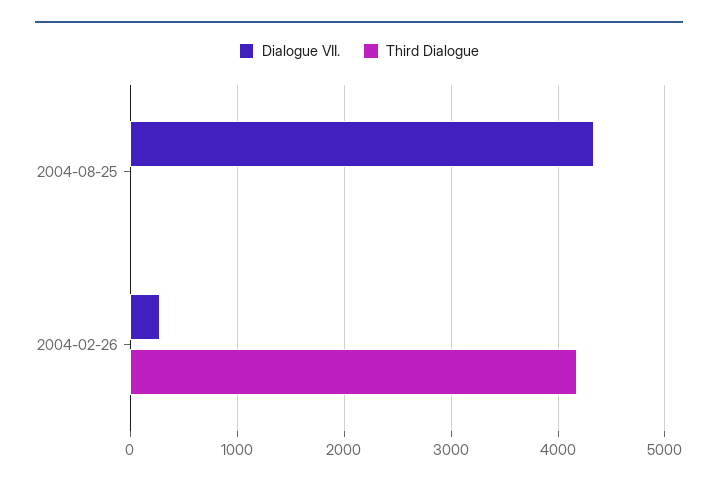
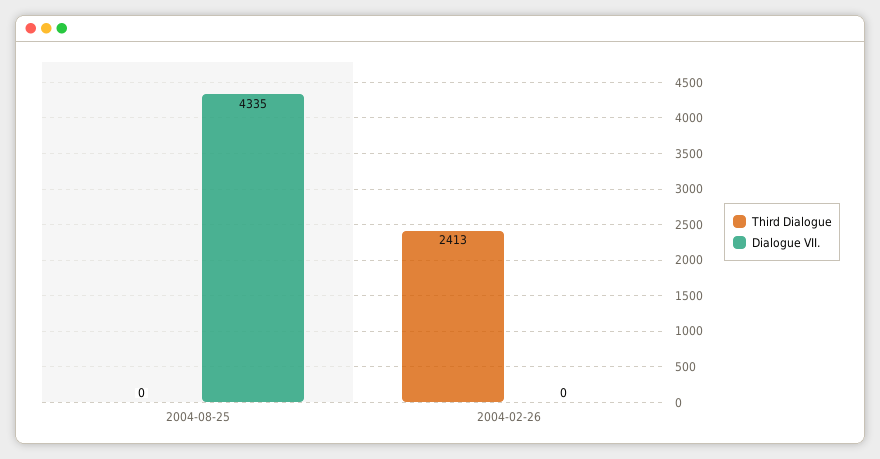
Dialogue VII., 2004-02-26: 300 -> 0
Third Dialogue, 2004-02-26: 4200 -> 2413

